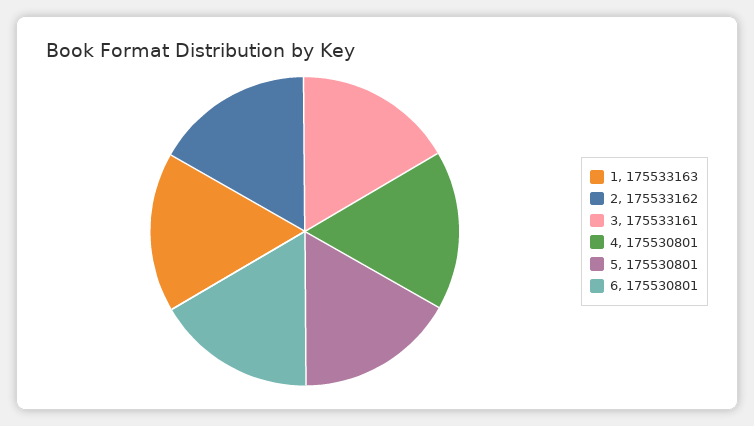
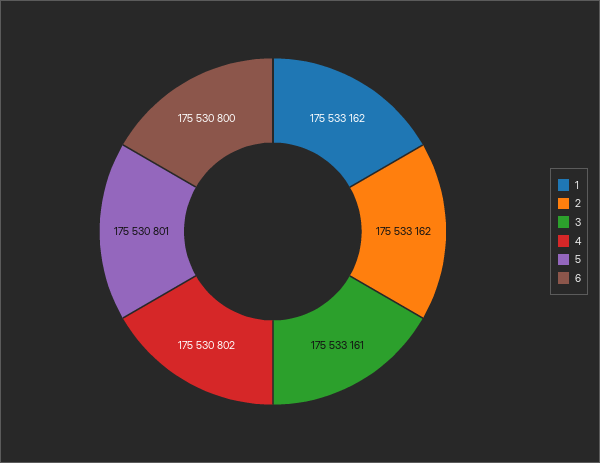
1: 175533163 -> 175533162
4: 175530801 -> 175530802
6: 175530801 -> 175530800

